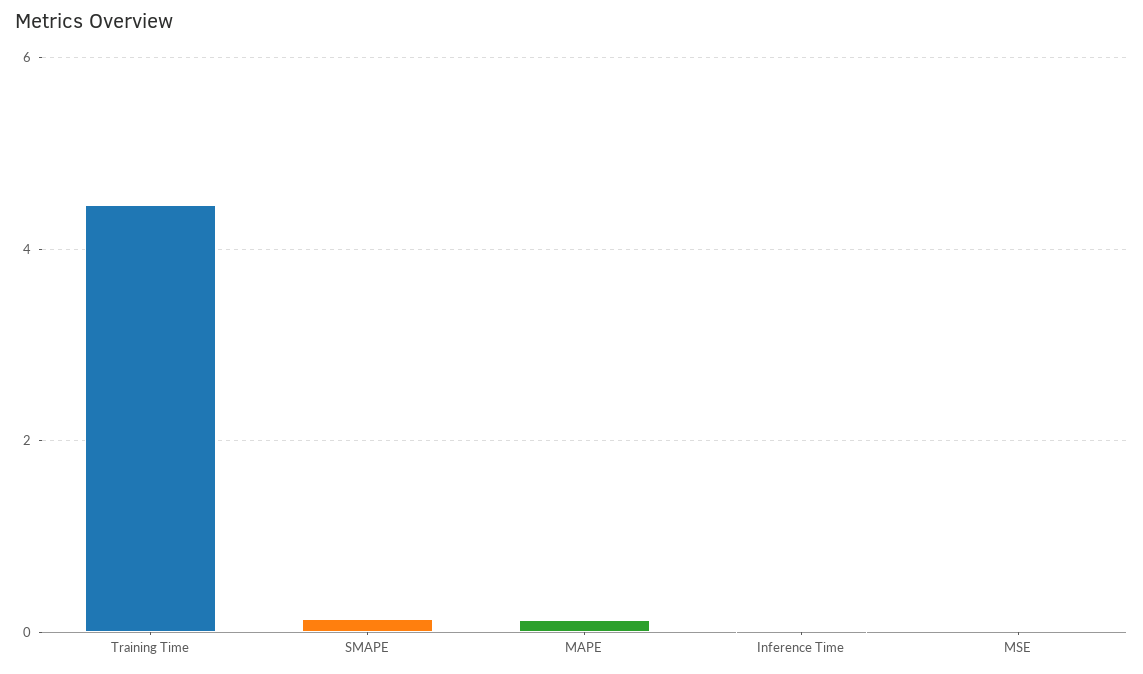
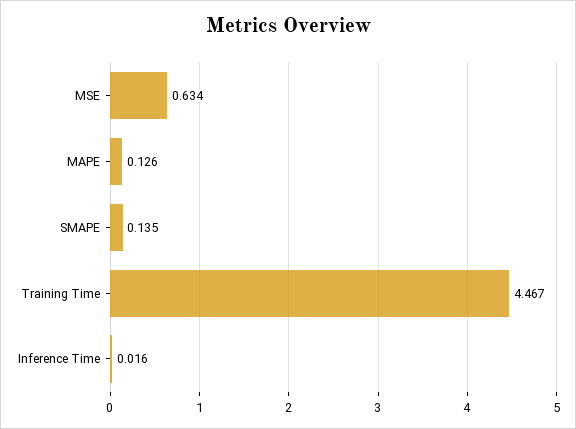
MSE: 0 -> 0.634

